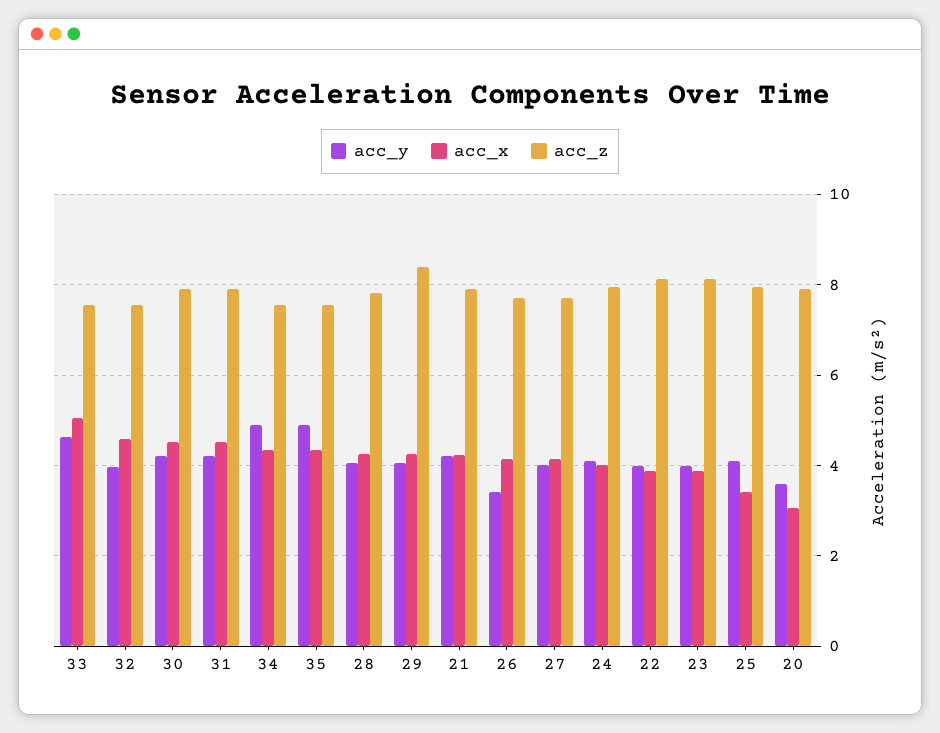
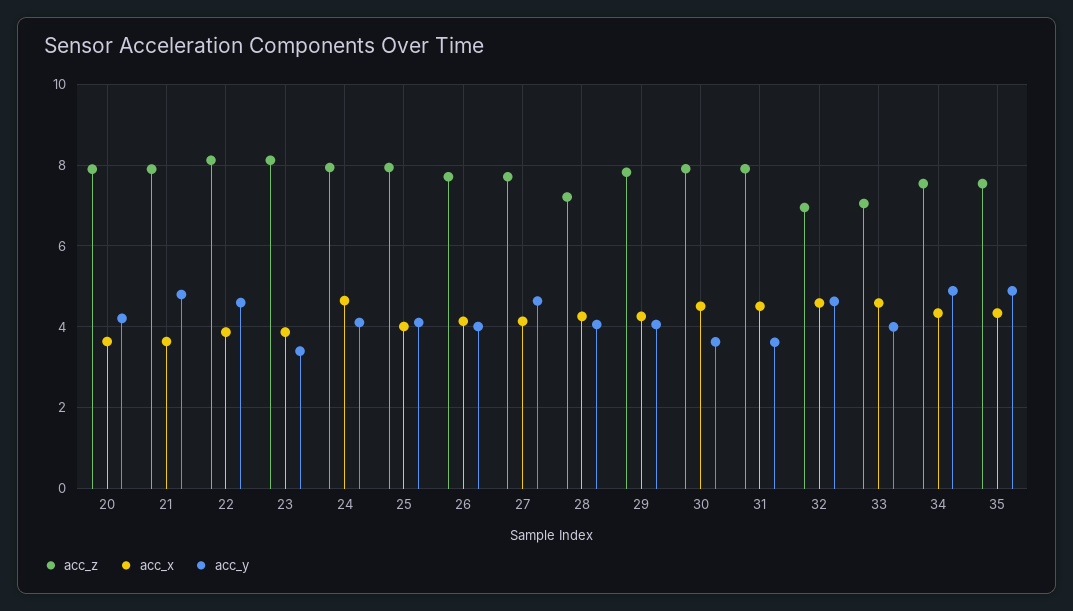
acc_y, 33: 4.6 -> 4
acc_x, 33: 5 -> 4.6
acc_z, 33: 7.6 -> 7
acc_y, 32: 4 -> 4.6
acc_z, 32: 7.6 -> 7
acc_y, 30: 4.2 -> 3.6
acc_y, 31: 4.2 -> 3.6
acc_z, 28: 7.8 -> 7.2
acc_z, 29: 8.4 -> 7.8
acc_y, 21: 4.2 -> 4.8
acc_x, 21: 4.2 -> 3.6
acc_y, 26: 3.4 -> 4
acc_y, 27: 4 -> 4.6
acc_x, 24: 4 -> 4.6
acc_y, 22: 4 -> 4.6
acc_y, 23: 4 -> 3.4
acc_x, 25: 3.4 -> 4
acc_y, 20: 3.6 -> 4.2
acc_x, 20: 3 -> 3.6

